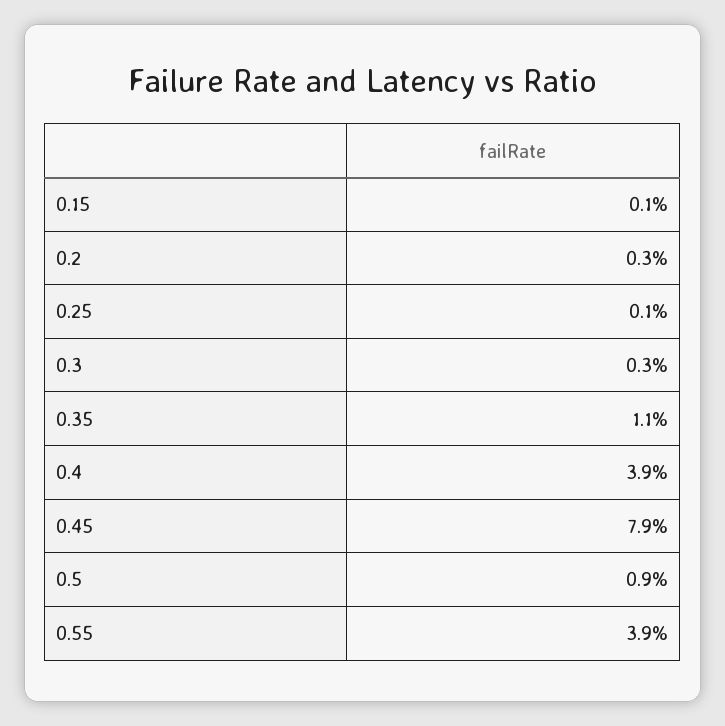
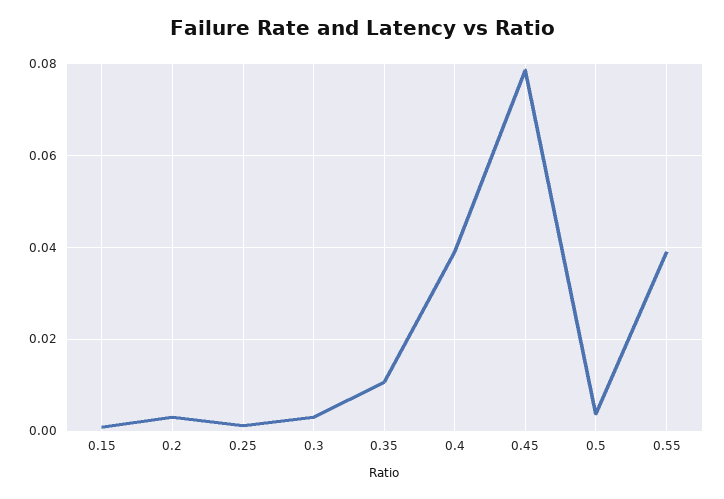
0.5: 0.009 -> 0.004

